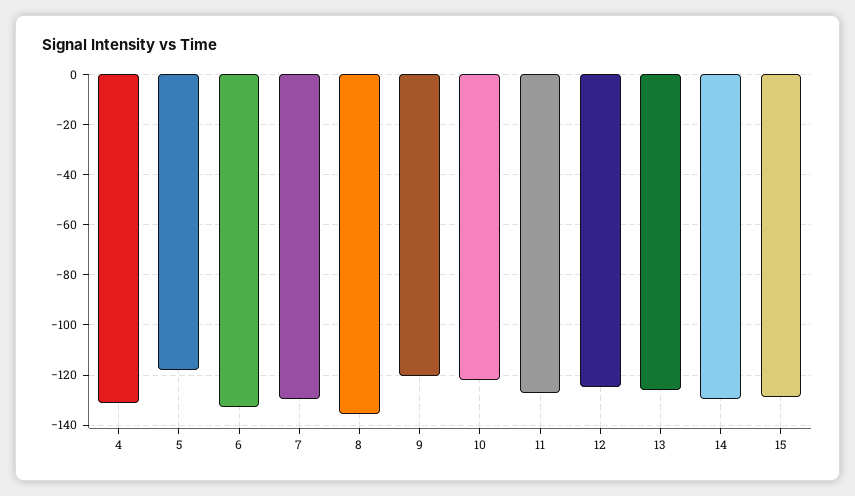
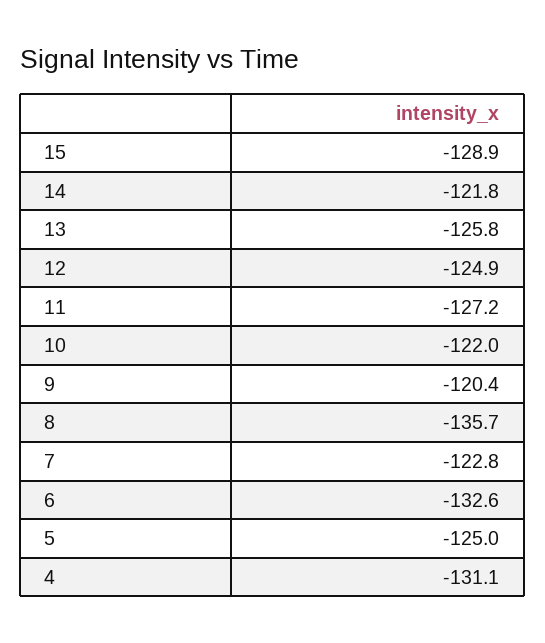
5: -117.5 -> -125
7: -130 -> -122.8
14: -130 -> -121.8

